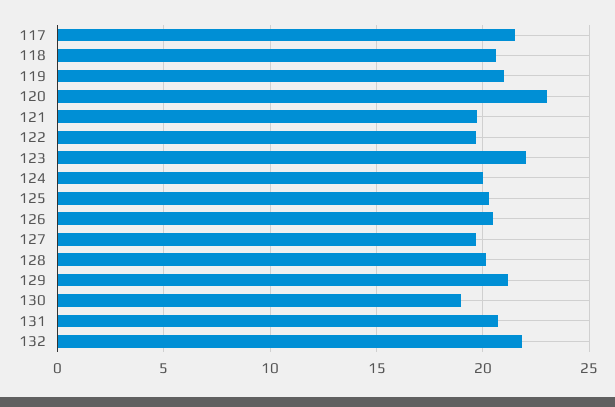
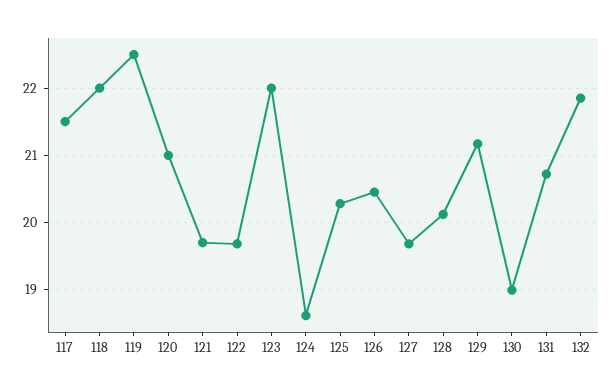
118: 20.5 -> 22
119: 21 -> 22.5
120: 23 -> 21
124: 20 -> 18.6

